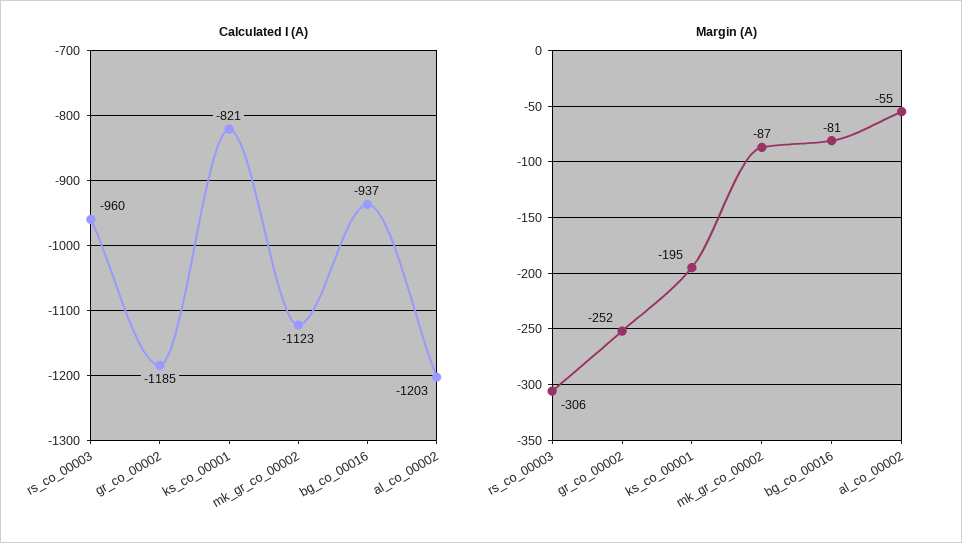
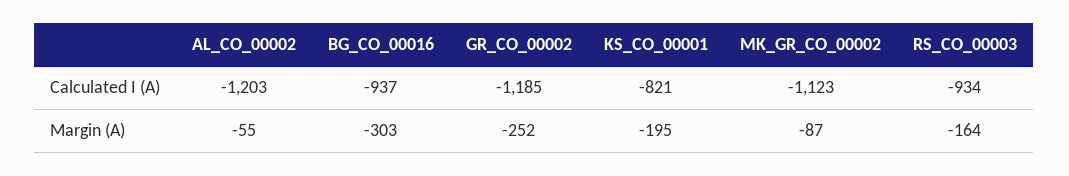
Calculated I (A), rs_co_00003: -960 -> -934
Margin (A), rs_co_00003: -306 -> -164
Margin (A), bg_co_00016: -81 -> -303

